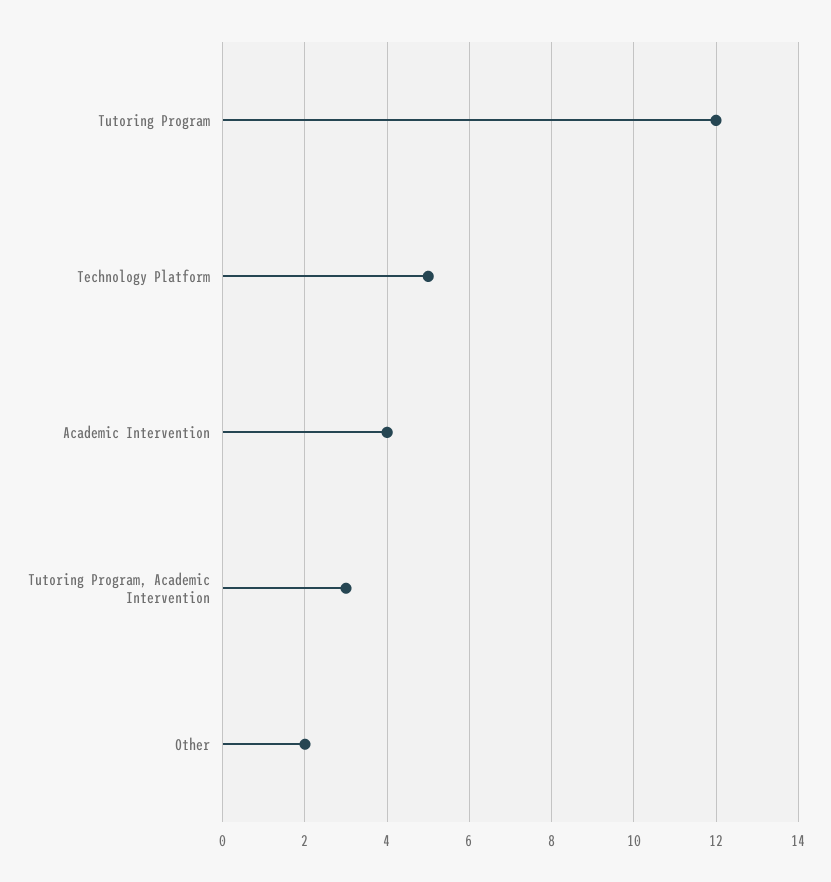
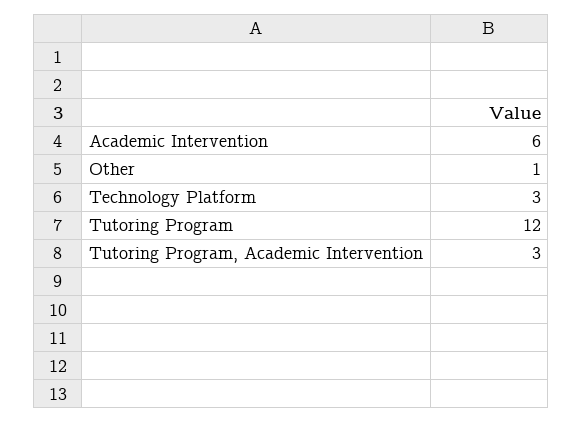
Technology Platform: 5 -> 3
Academic Intervention: 4 -> 6
Other: 2 -> 1

